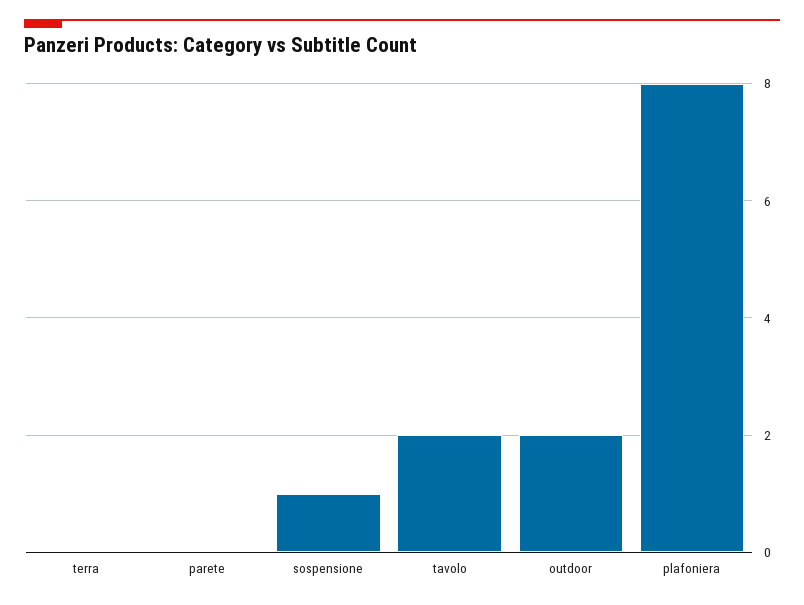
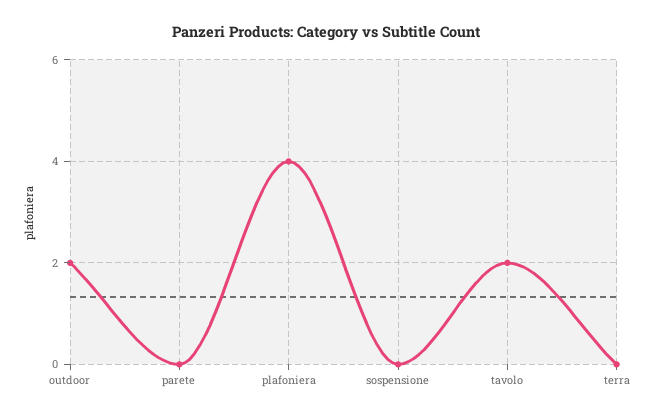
sospensione: 1 -> 0
plafoniera: 8 -> 4

